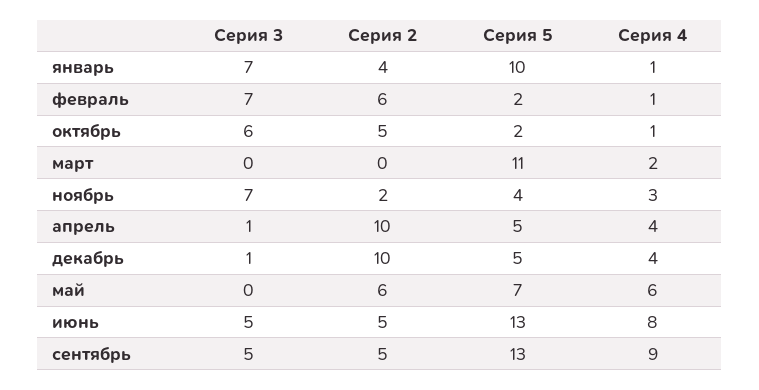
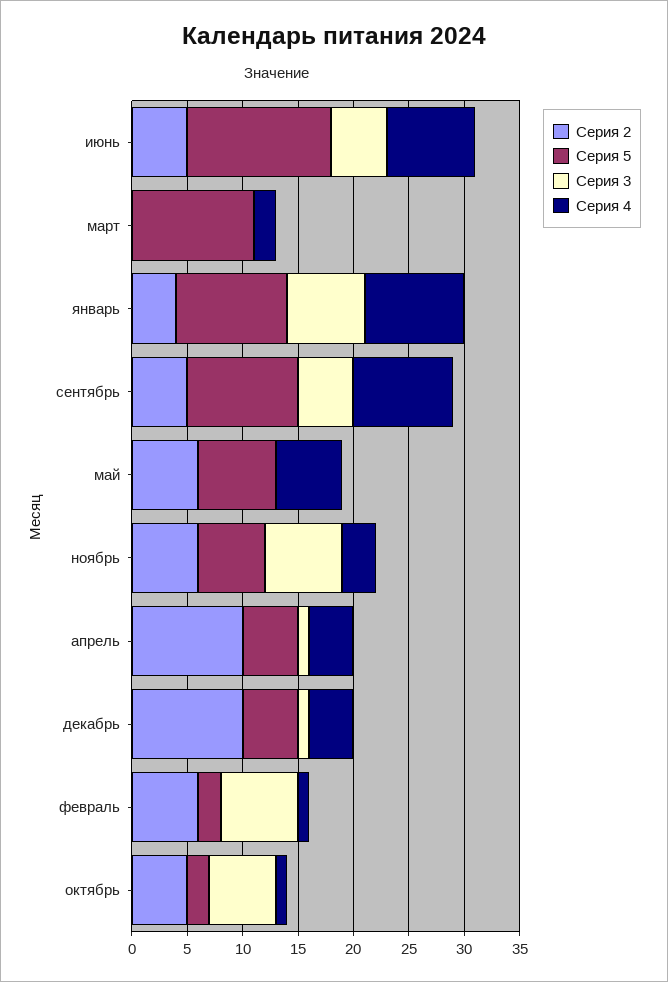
Серия 4, январь: 1 -> 9
Серия 2, ноябрь: 2 -> 6
Серия 5, ноябрь: 4 -> 6
Серия 5, сентябрь: 13 -> 10

